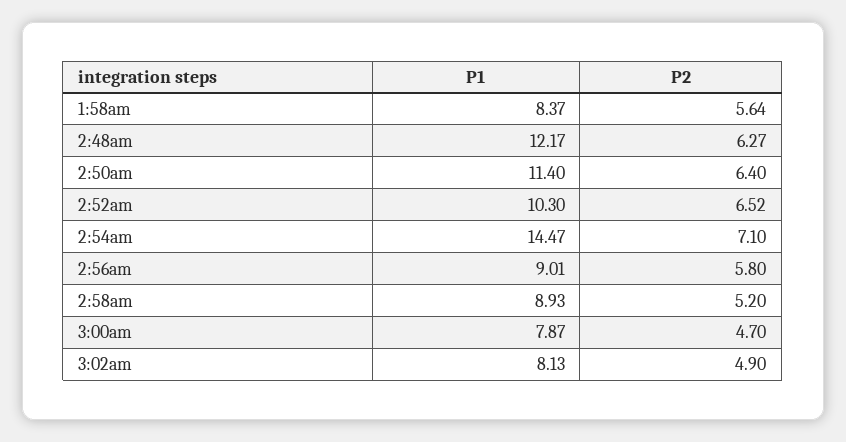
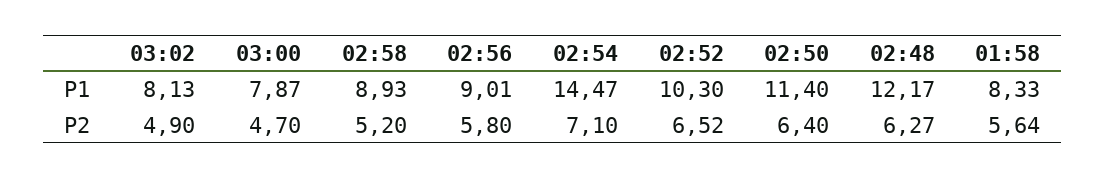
P1, 1:58am: 8.37 -> 8.33

